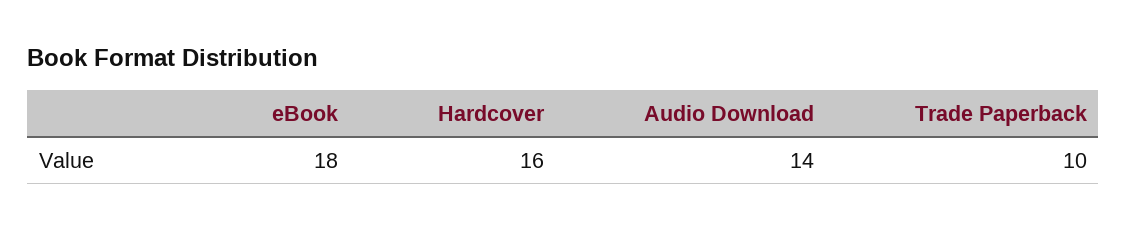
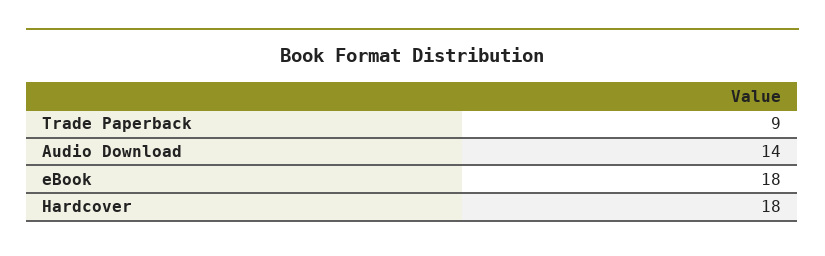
Hardcover: 16 -> 18
Trade Paperback: 10 -> 9

